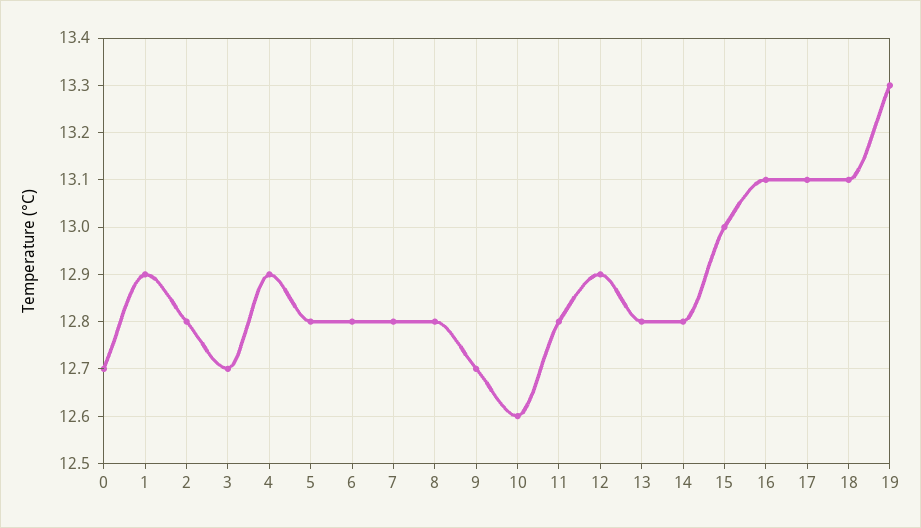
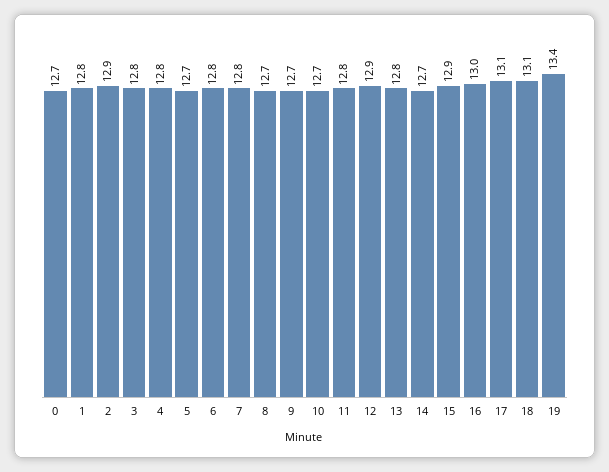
1: 12.9 -> 12.8
2: 12.8 -> 12.9
3: 12.7 -> 12.8
4: 12.9 -> 12.8
5: 12.8 -> 12.7
8: 12.8 -> 12.7
10: 12.6 -> 12.7
14: 12.8 -> 12.7
15: 13 -> 12.9
16: 13.1 -> 13
19: 13.3 -> 13.4

